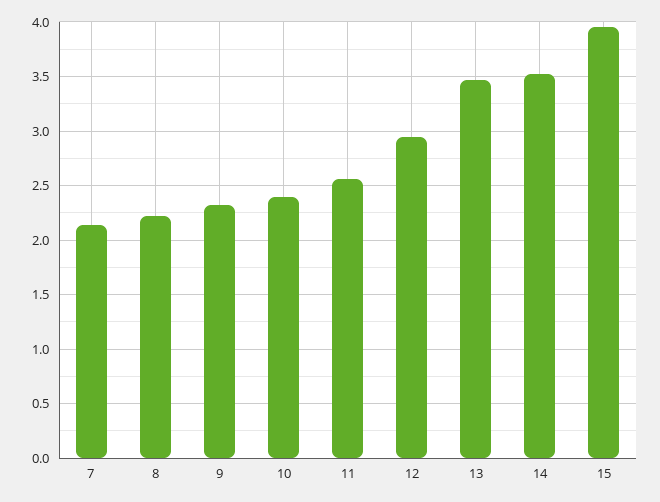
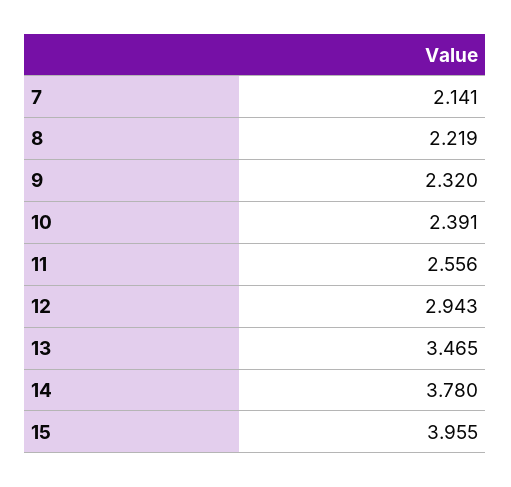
14: 3.5 -> 3.78

